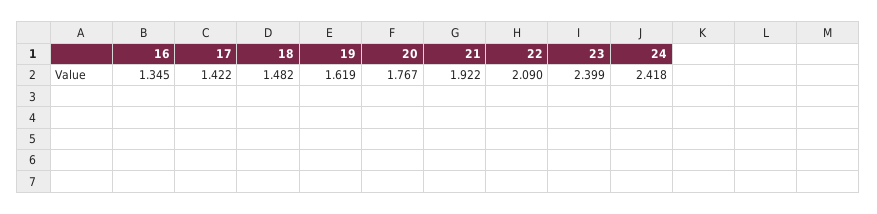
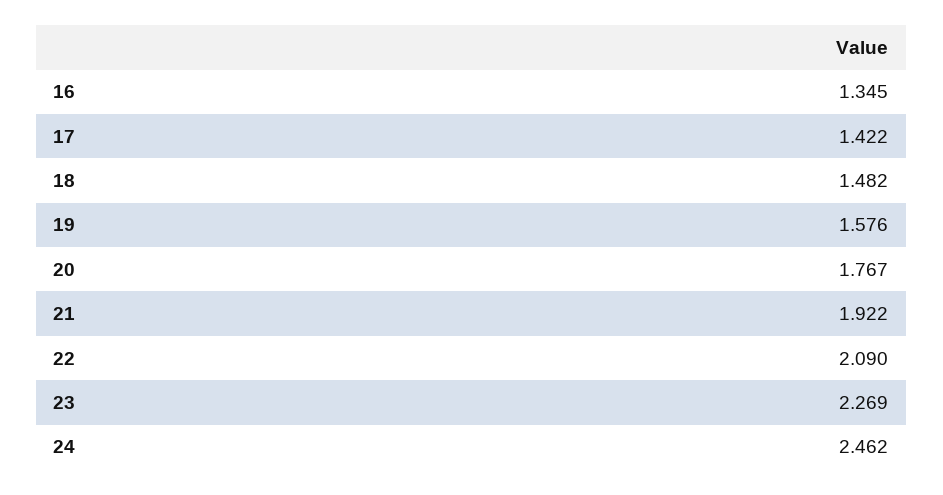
19: 1.619 -> 1.576
23: 2.399 -> 2.269
24: 2.418 -> 2.462

